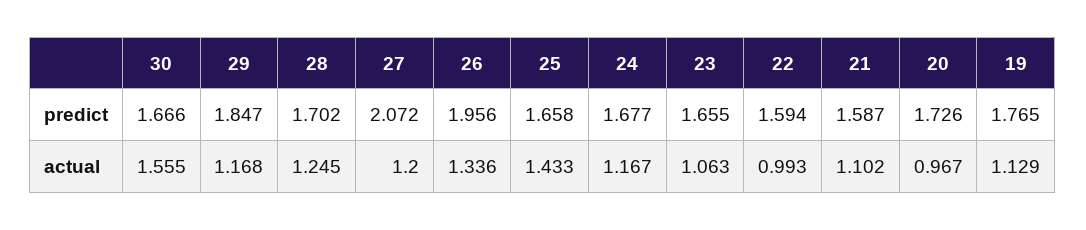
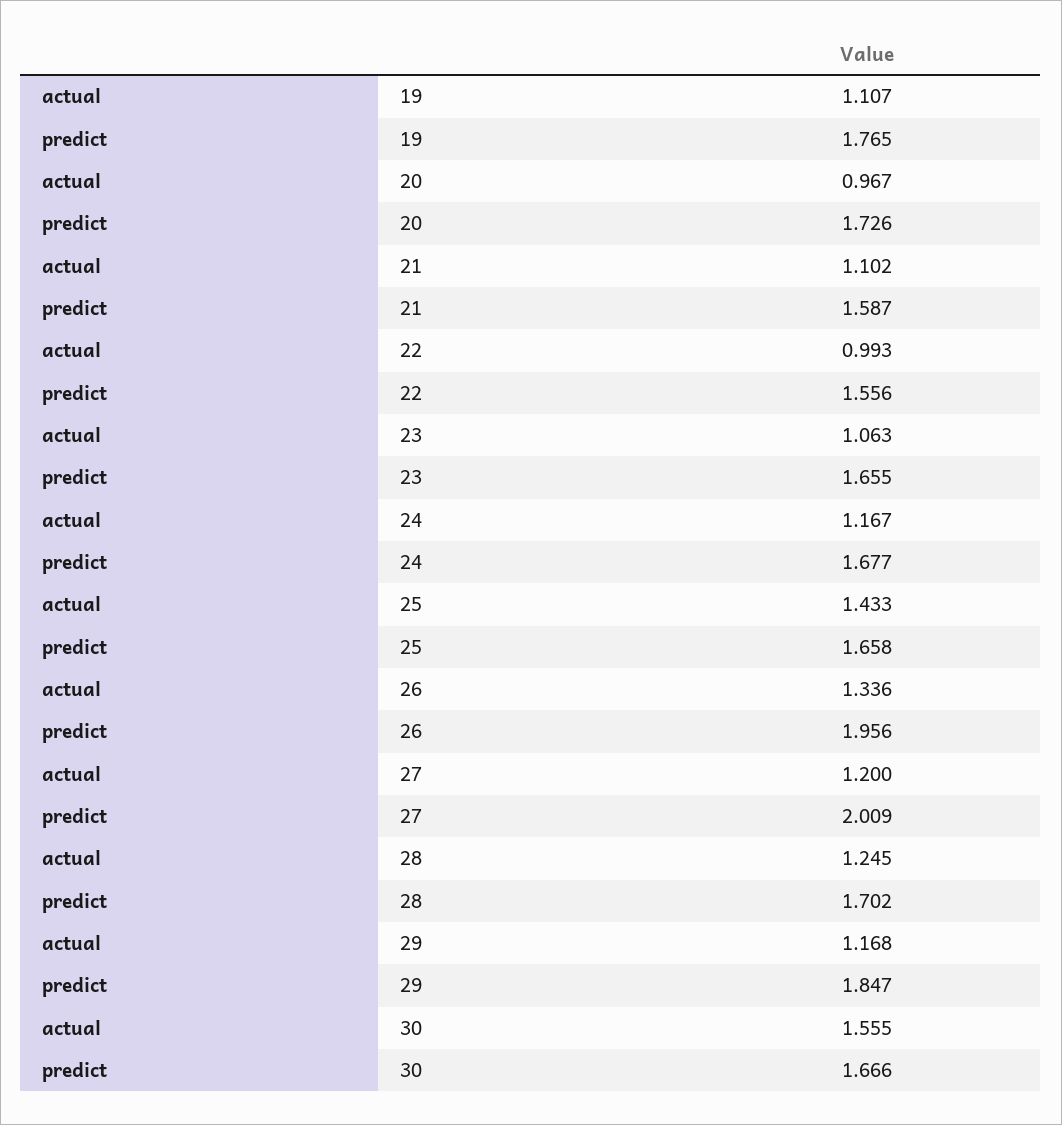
27, predict: 2.072 -> 2.009
22, predict: 1.594 -> 1.556
19, actual: 1.129 -> 1.107

